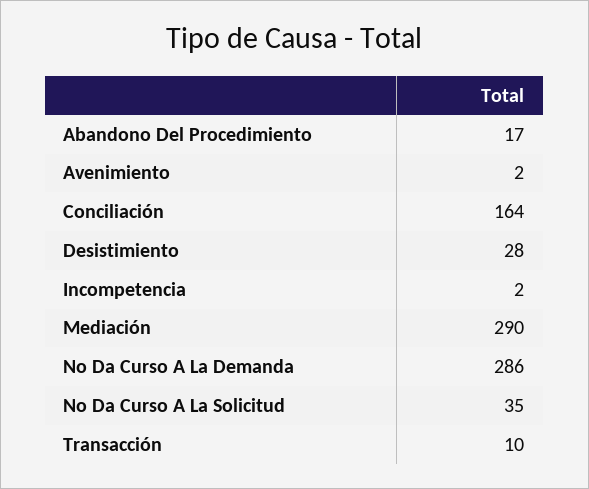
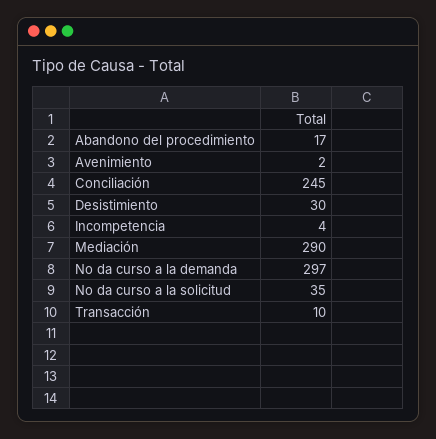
Conciliación: 164 -> 245
Desistimiento: 28 -> 30
Incompetencia: 2 -> 4
No Da Curso A La Demanda: 286 -> 297

